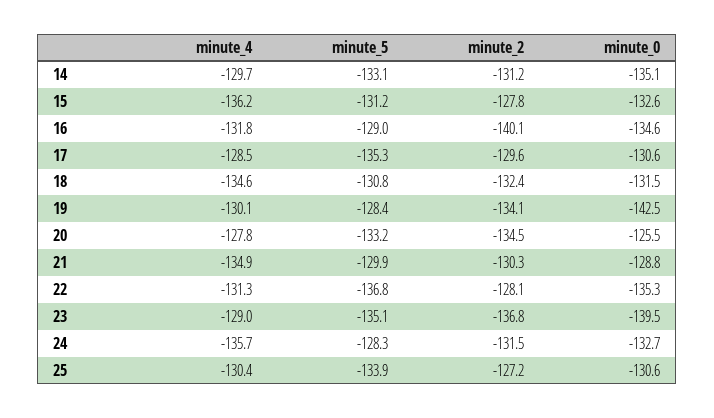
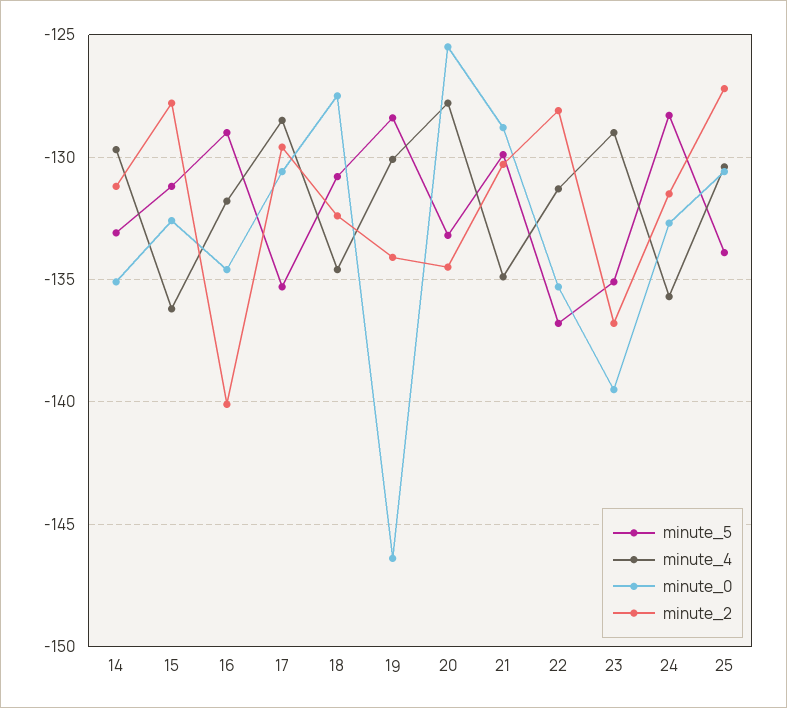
minute_0, 18: -131.5 -> -127.5
minute_0, 19: -142.5 -> -146.5

